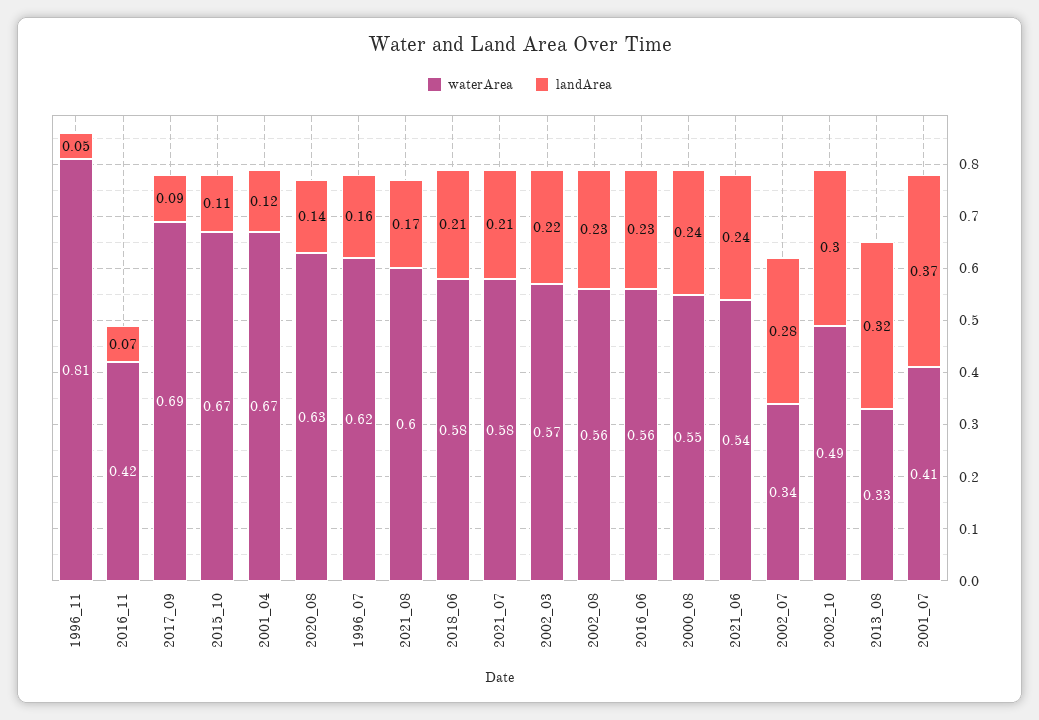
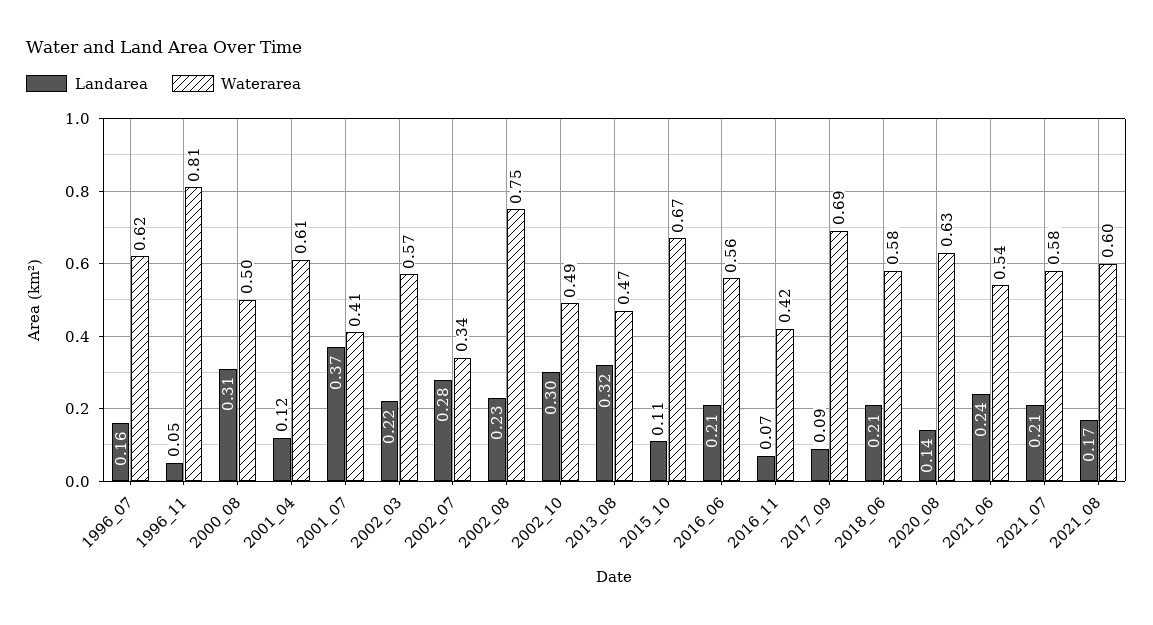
waterArea, 2001_04: 0.67 -> 0.61
waterArea, 2002_08: 0.56 -> 0.75
landArea, 2016_06: 0.23 -> 0.21
waterArea, 2000_08: 0.55 -> 0.5
landArea, 2000_08: 0.24 -> 0.31
waterArea, 2013_08: 0.33 -> 0.47

